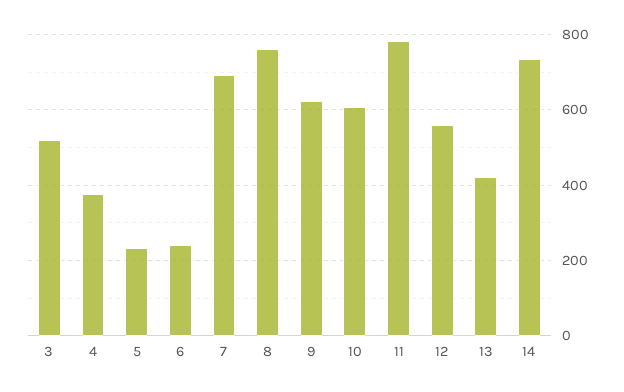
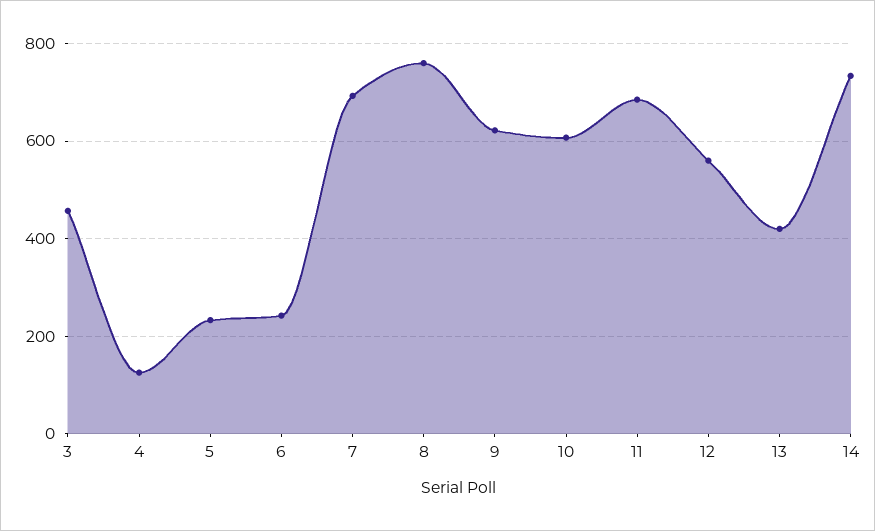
3: 520 -> 460
4: 380 -> 120
11: 780 -> 680

